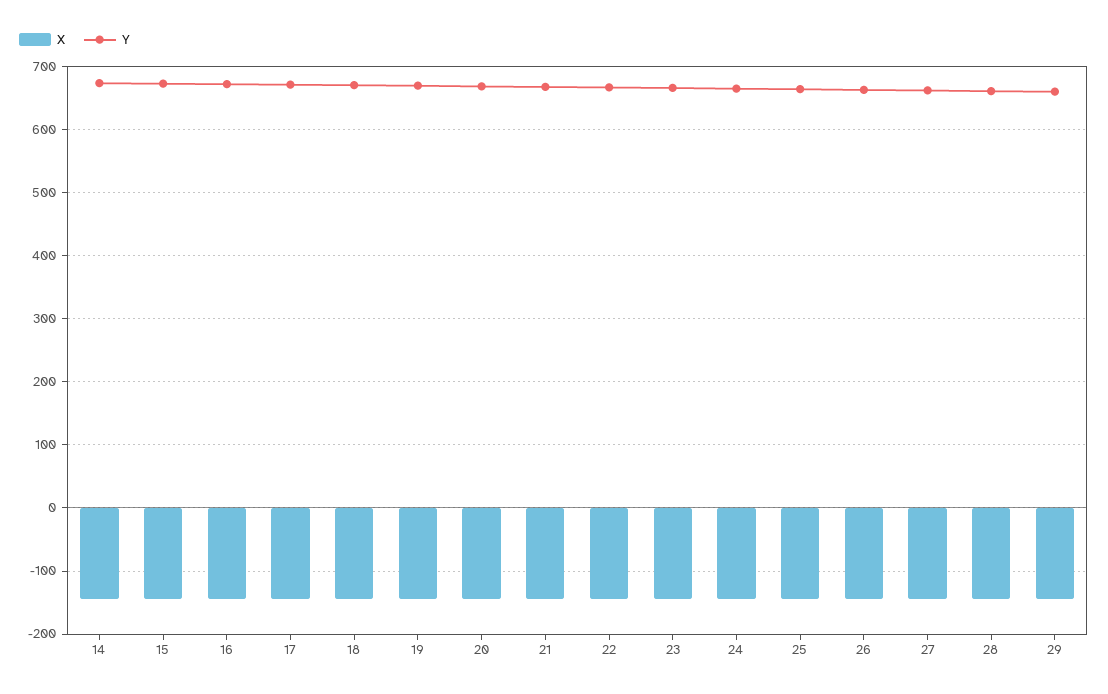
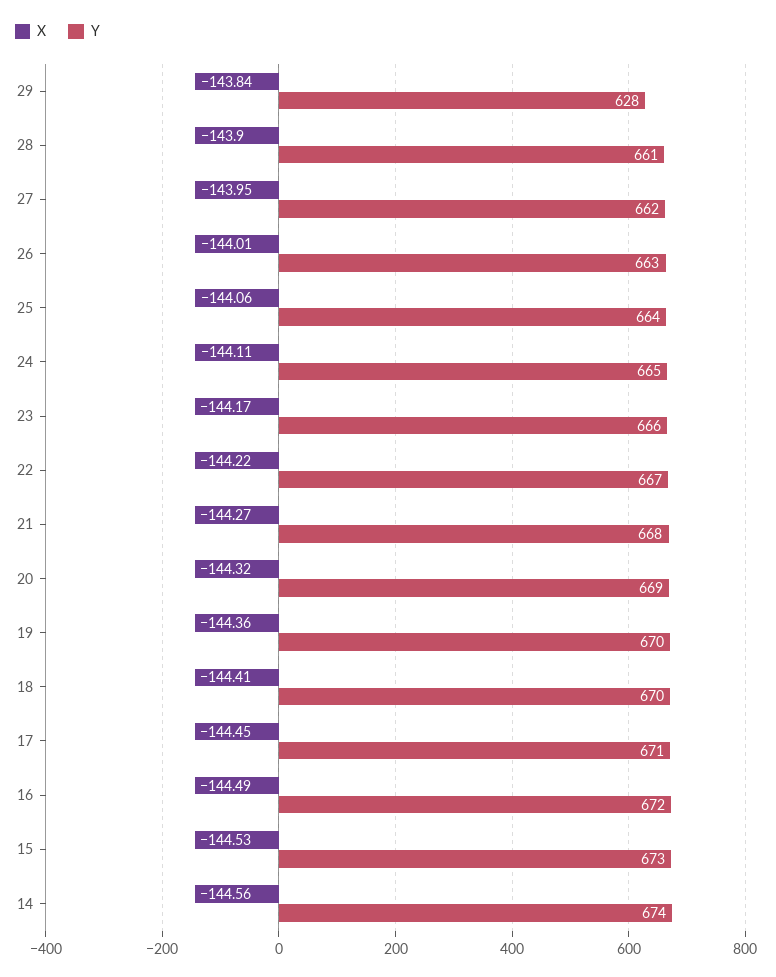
Y, 29: 660 -> 628

